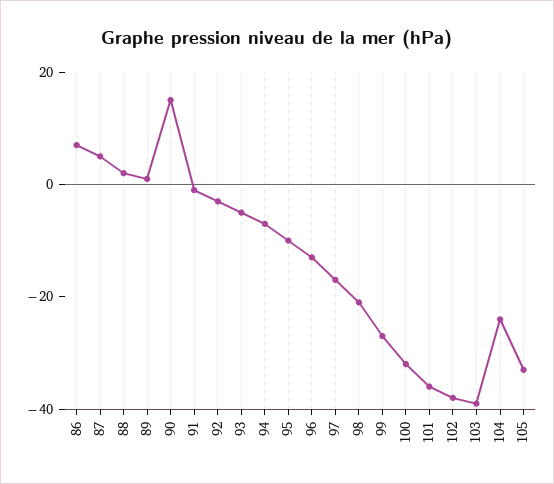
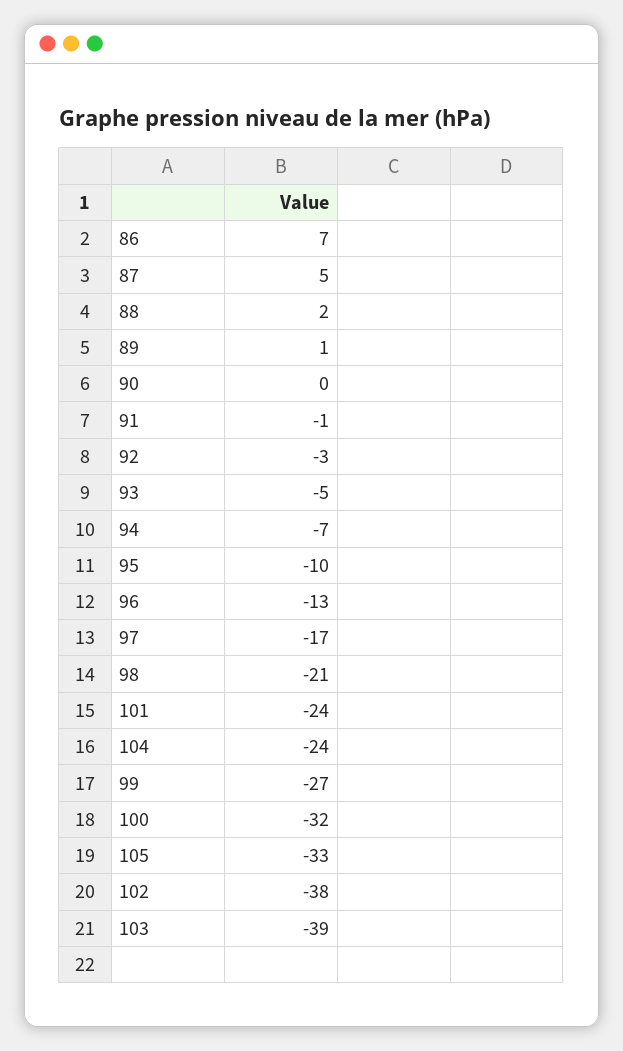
90: 15 -> 0
101: -35 -> -24

